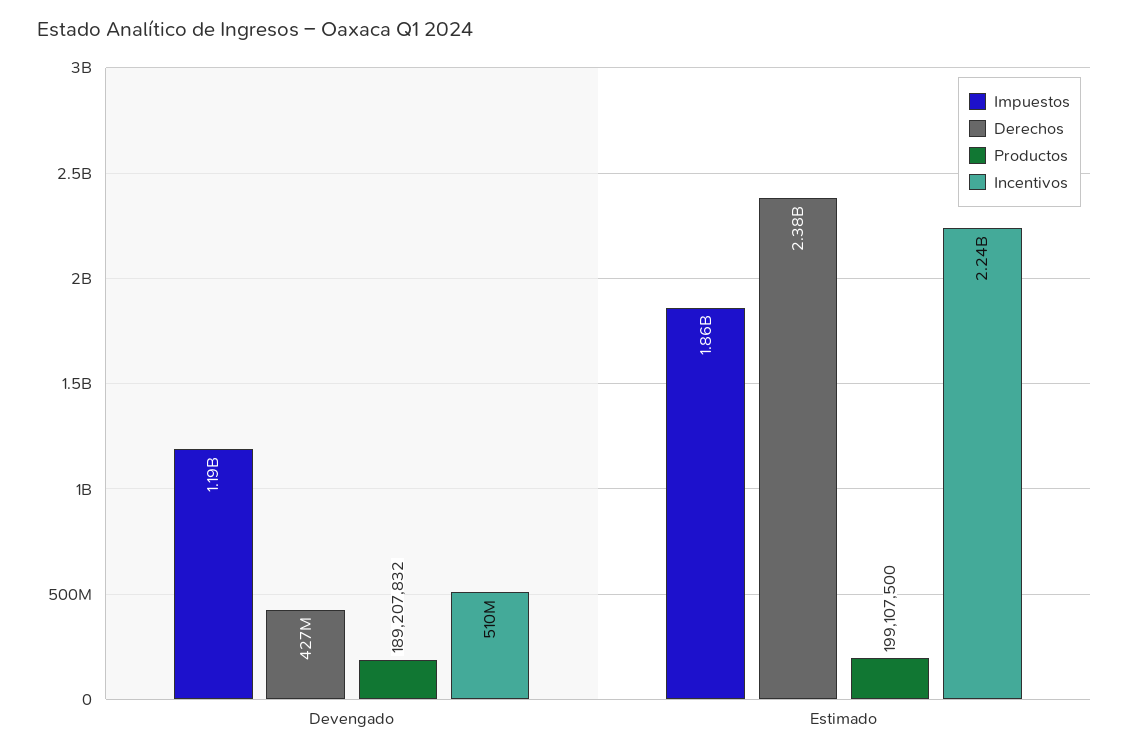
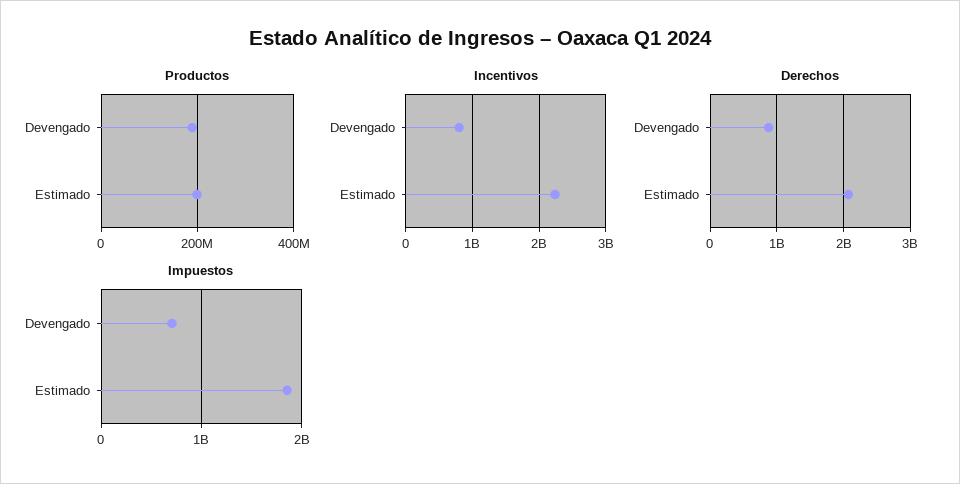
Impuestos, Devengado: 1190000000 -> 700000000
Derechos, Devengado: 427000000 -> 900000000
Incentivos, Devengado: 510000000 -> 800000000
Derechos, Estimado: 2380000000 -> 2100000000

